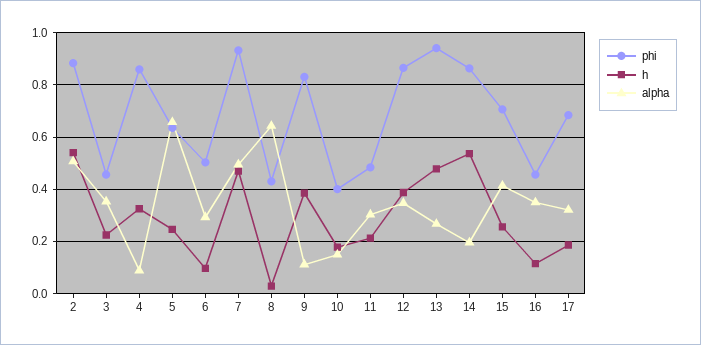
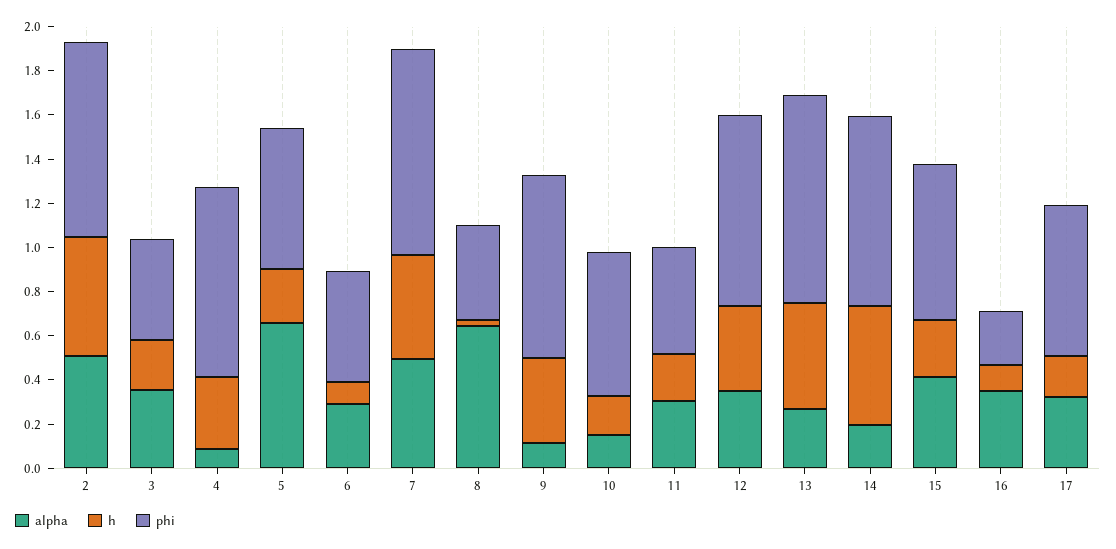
phi, 10: 0.4 -> 0.65
phi, 16: 0.45 -> 0.25

